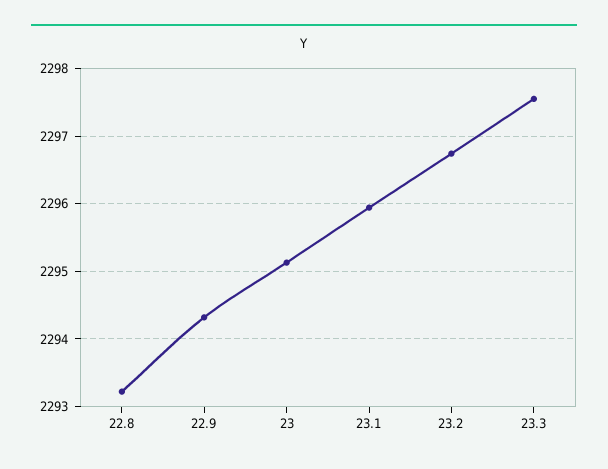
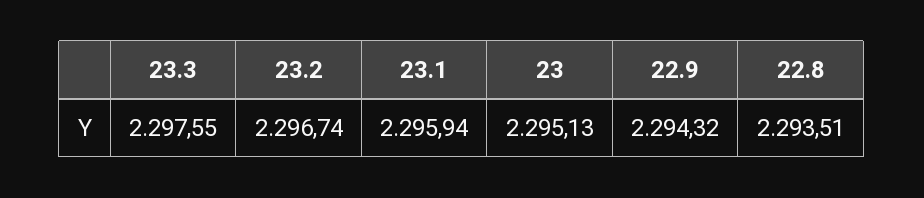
22.8: 2293.2 -> 2293.51

